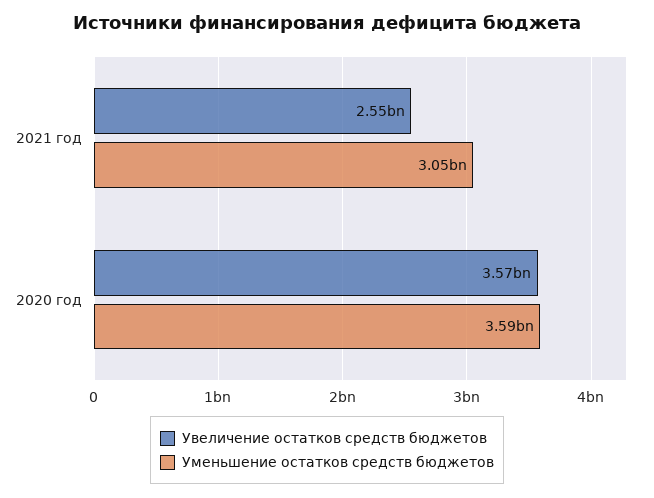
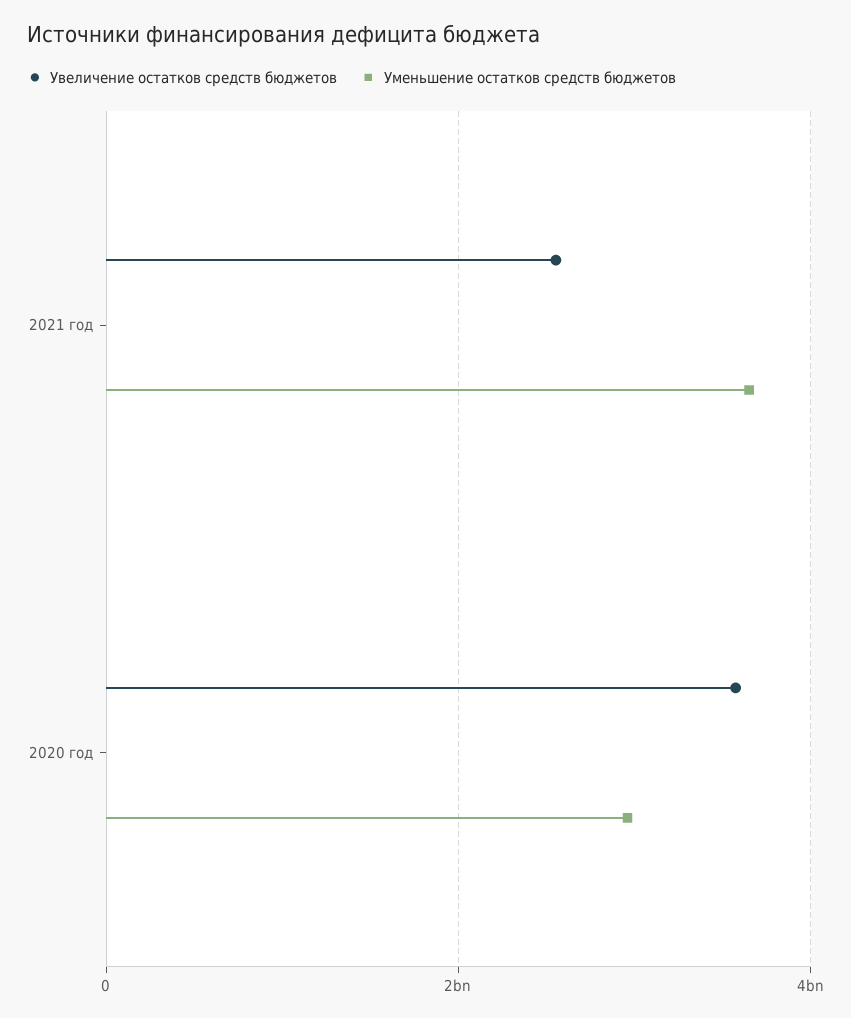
Уменьшение остатков средств бюджетов, 2021 год: 3050000000 -> 3600000000
Уменьшение остатков средств бюджетов, 2020 год: 3590000000 -> 3000000000

